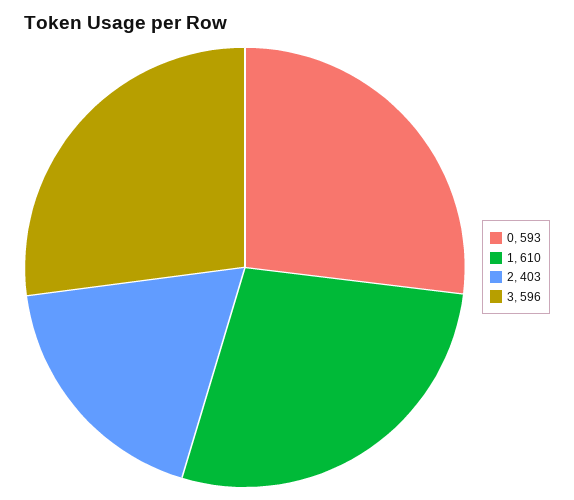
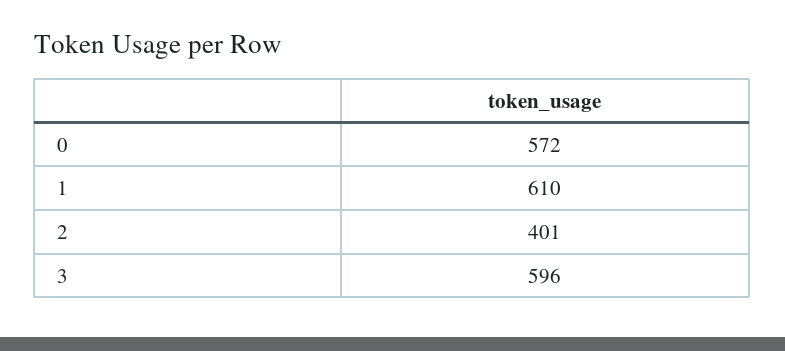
0: 593 -> 572
2: 403 -> 401

